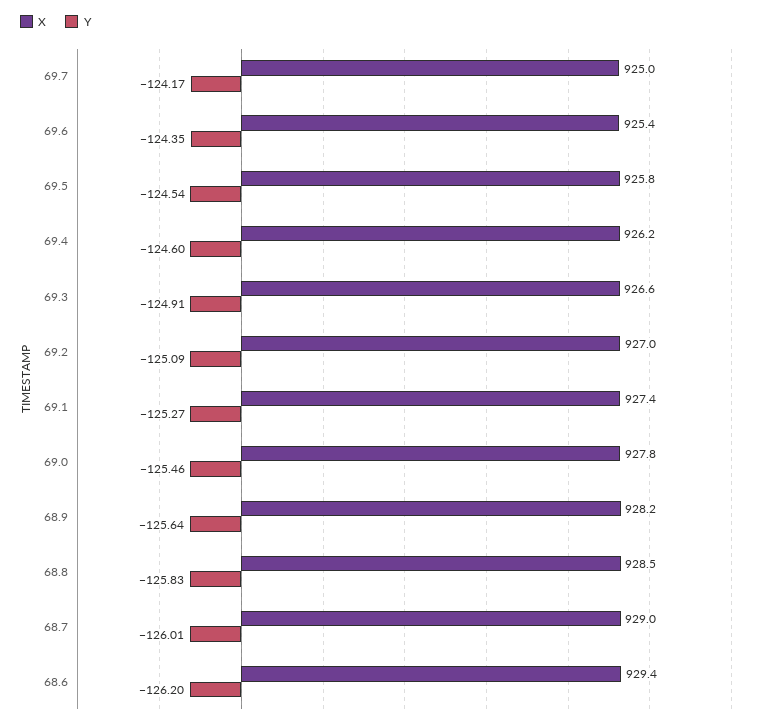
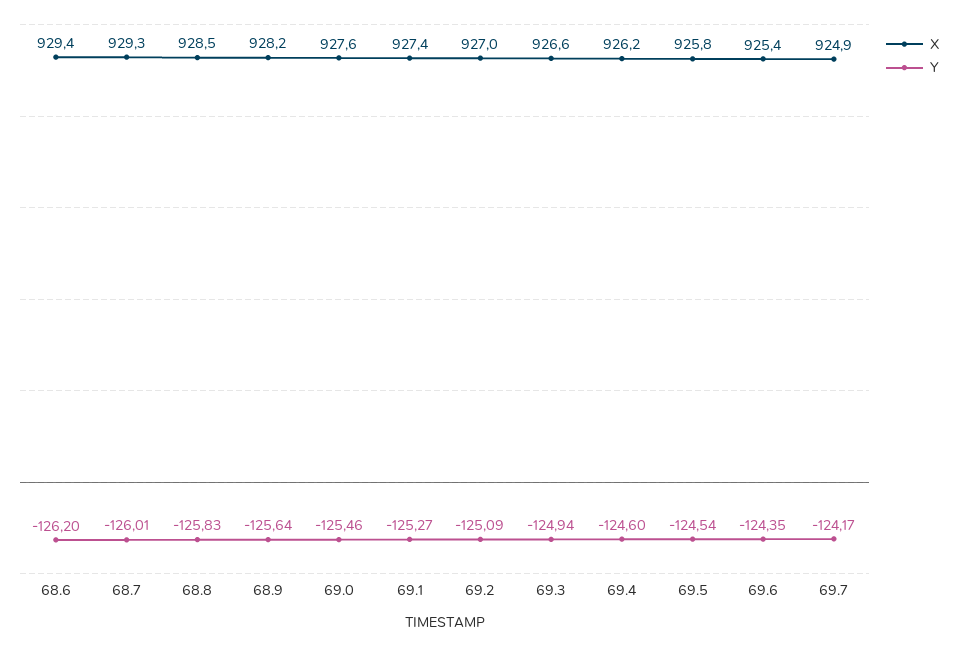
X, 69.7: 925 -> 924.9
Y, 69.3: -124.91 -> -124.94
X, 69.0: 927.8 -> 927.6
X, 68.7: 929 -> 929.3

